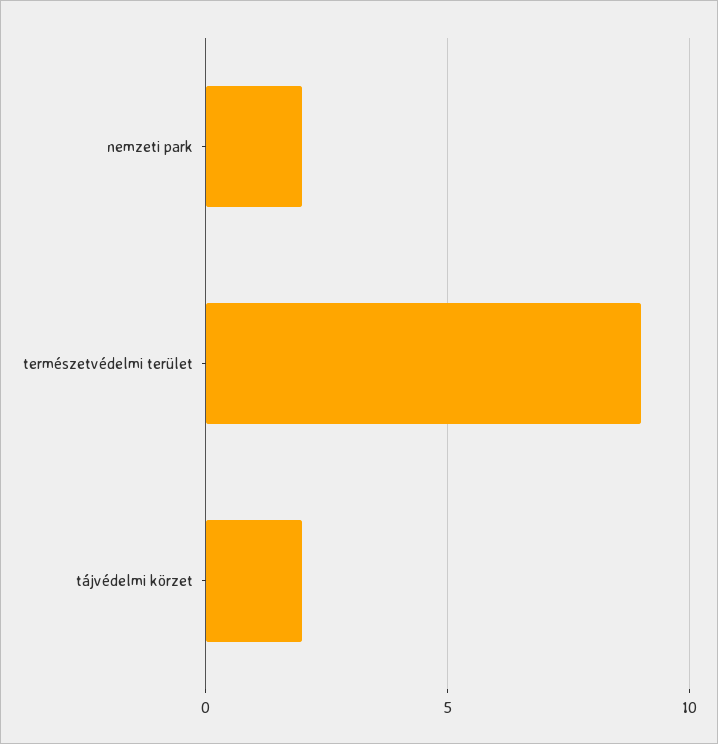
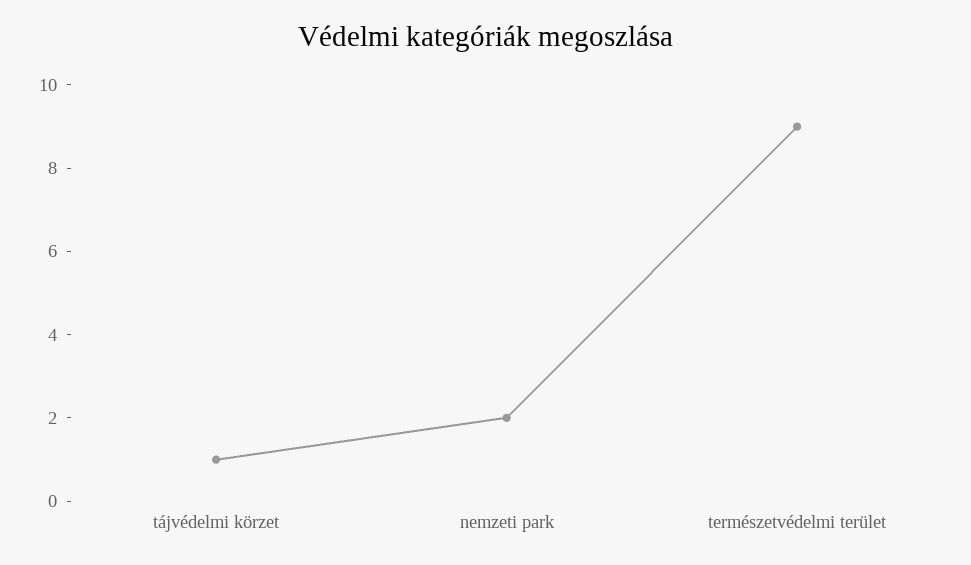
tájvédelmi körzet: 2 -> 1

